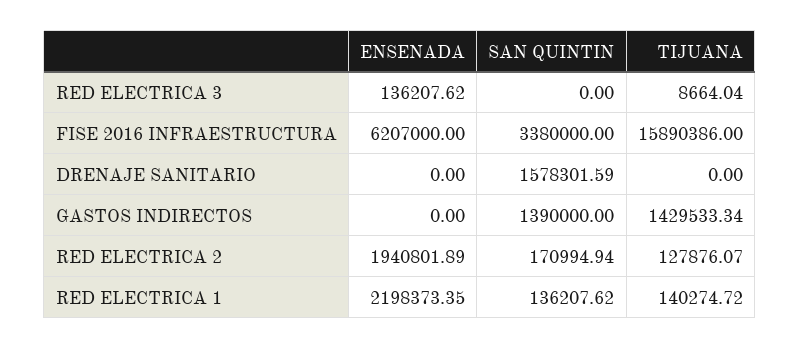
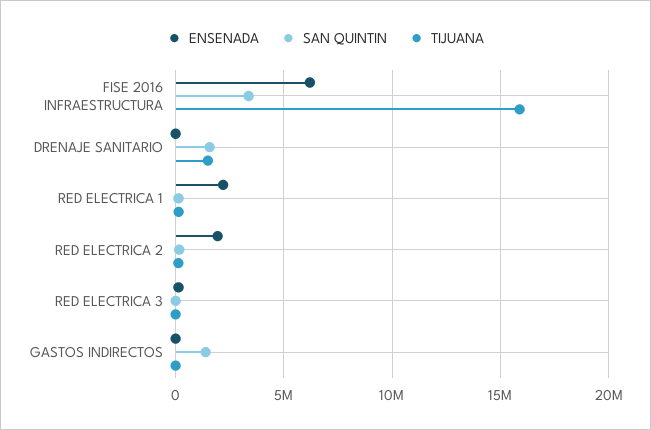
TIJUANA, DRENAJE SANITARIO: 0 -> 1500000
TIJUANA, GASTOS INDIRECTOS: 1429533.34 -> 0

